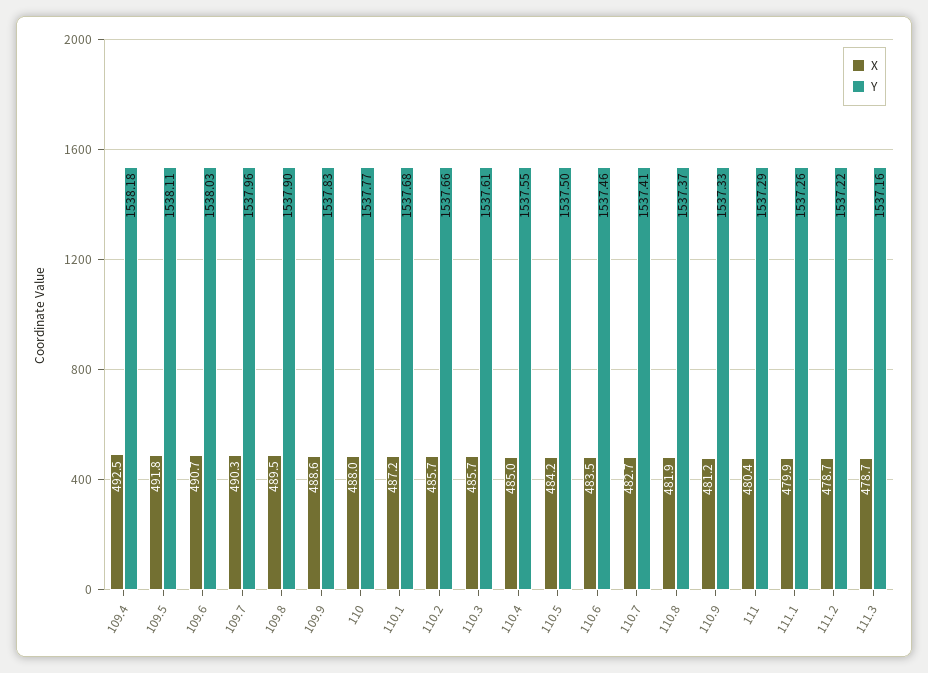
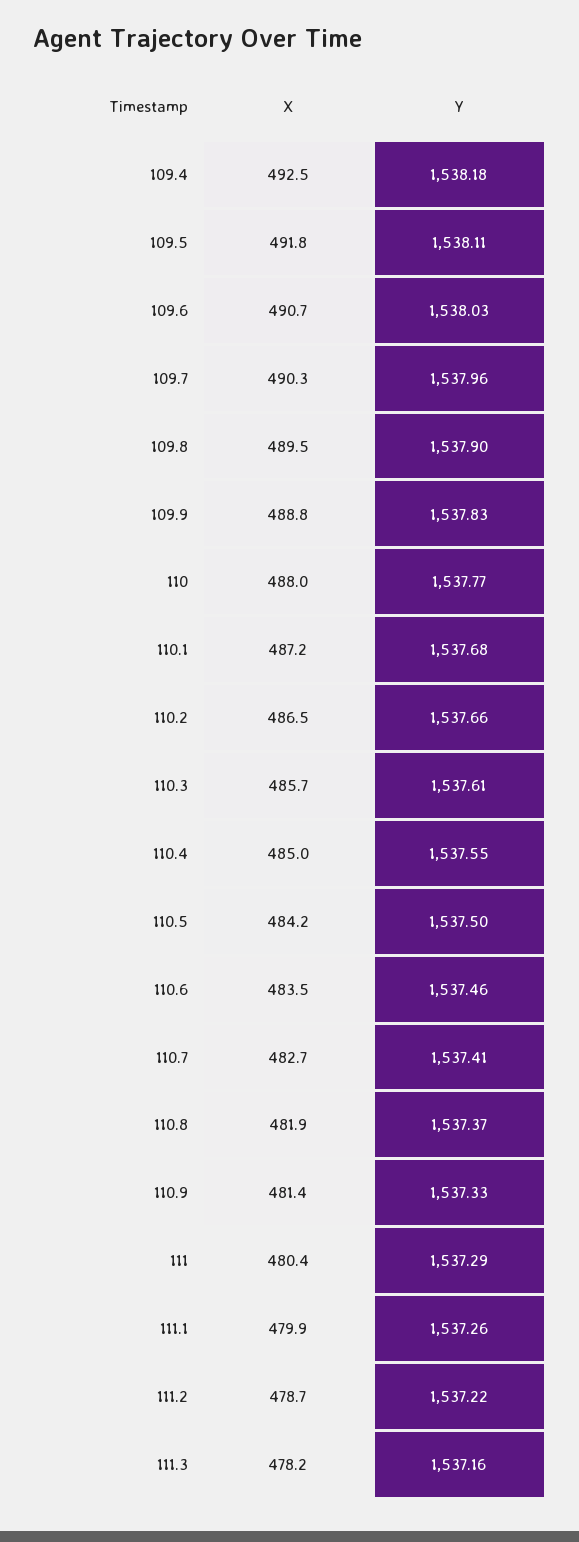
X, 109.9: 488.6 -> 488.8
X, 110.2: 485.7 -> 486.5
X, 110.9: 481.2 -> 481.4
X, 111.3: 478.7 -> 478.2

